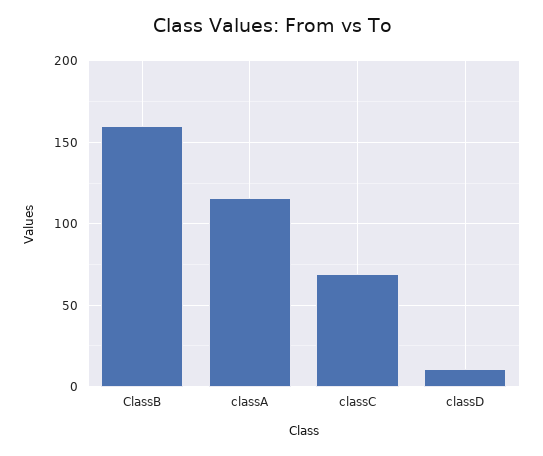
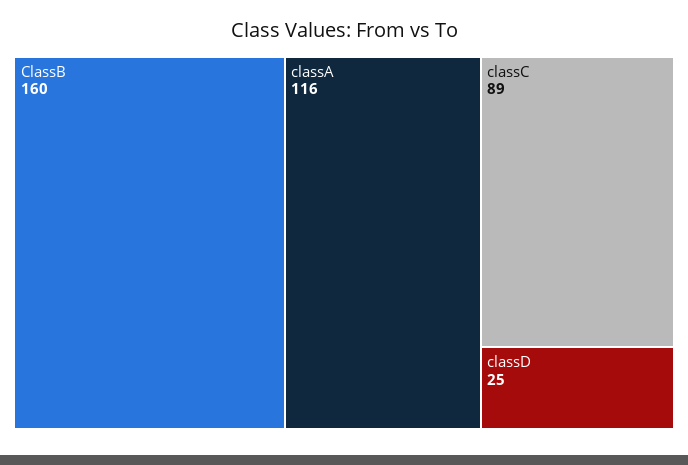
classC: 70 -> 89
classD: 10 -> 25

